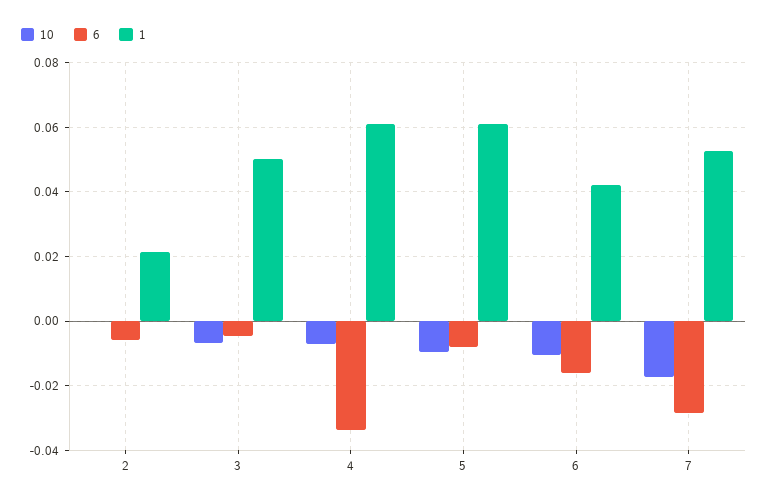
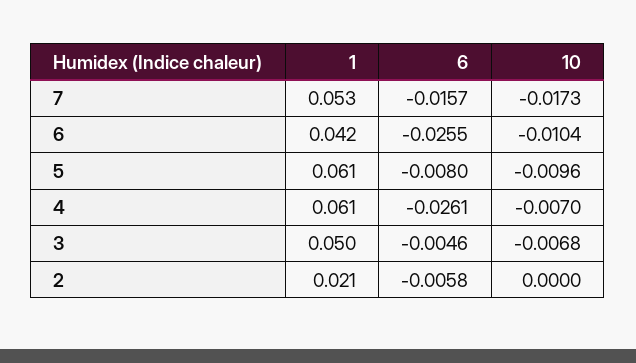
6, 4: -0.034 -> -0.0261
6, 6: -0.016 -> -0.0255
6, 7: -0.028 -> -0.0157

